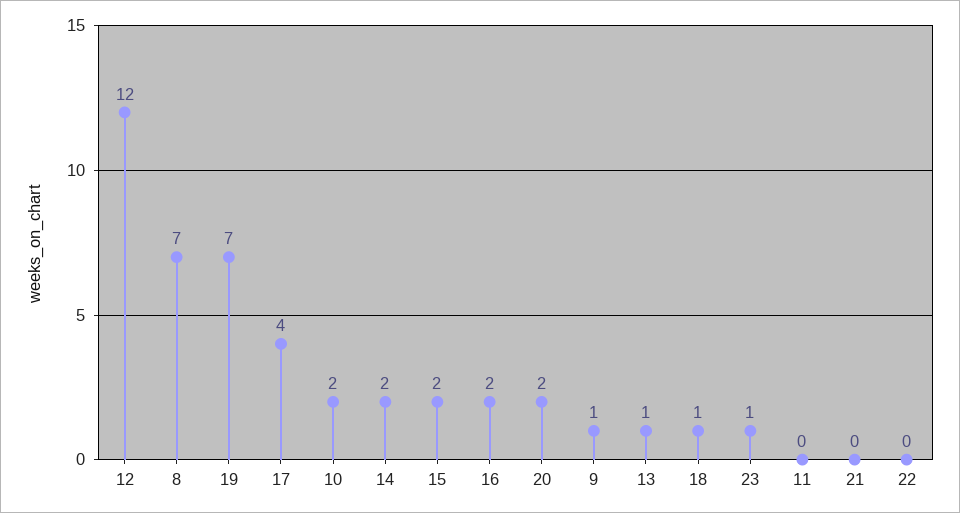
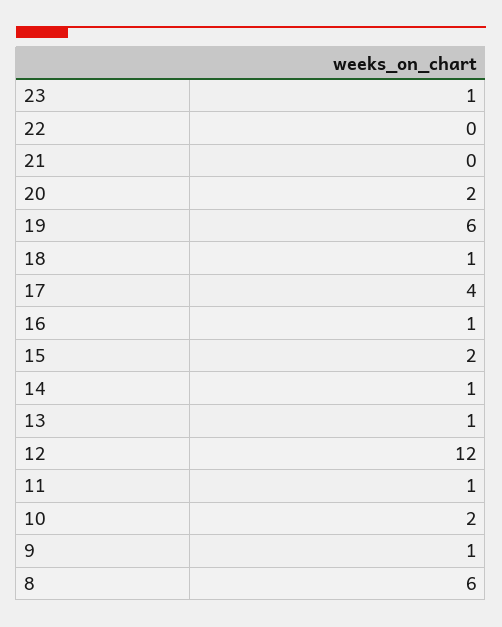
8: 7 -> 6
19: 7 -> 6
14: 2 -> 1
16: 2 -> 1
11: 0 -> 1

